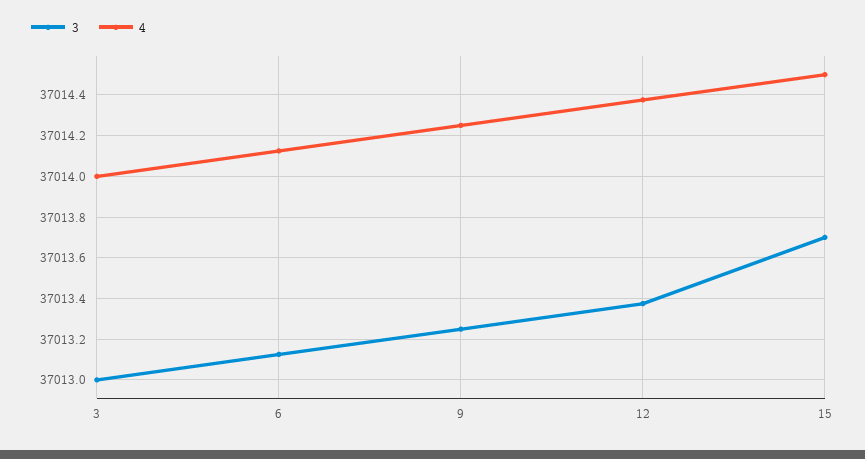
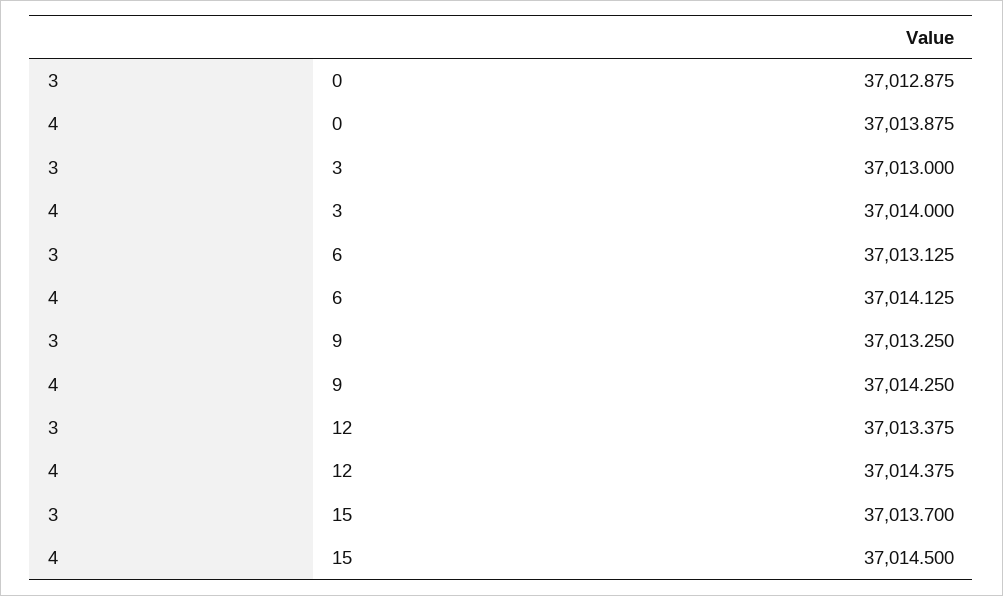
3, 0: none -> 37012.875
4, 0: none -> 37013.875

